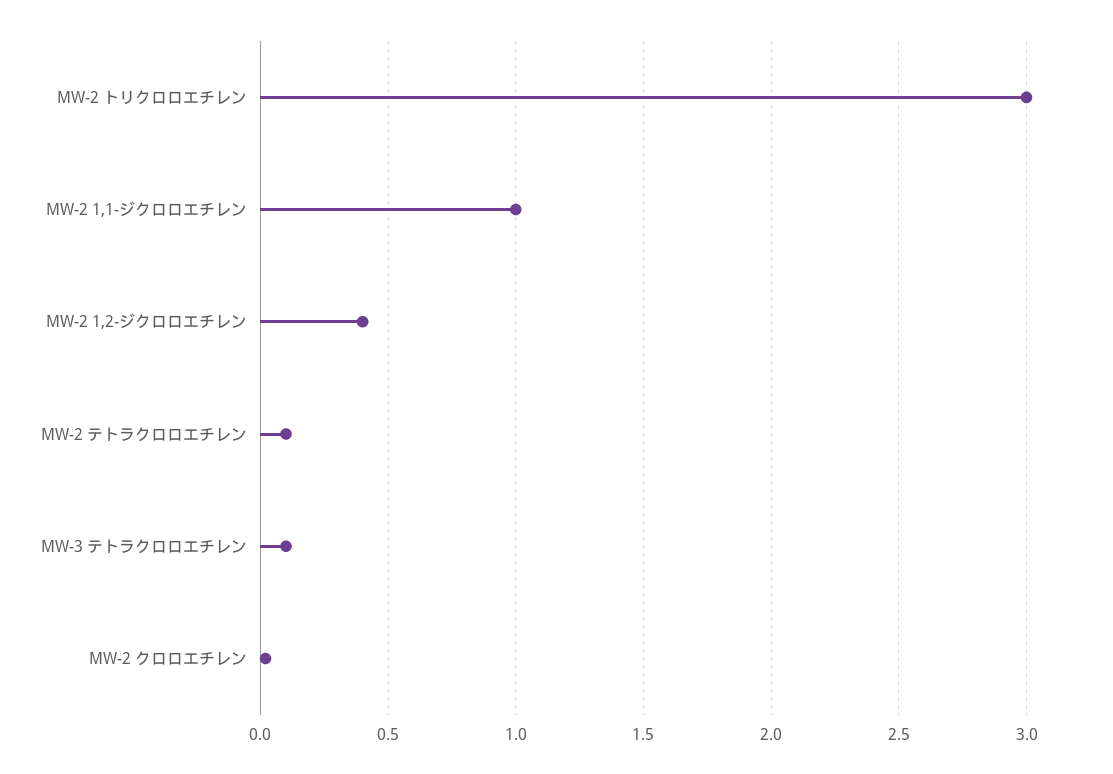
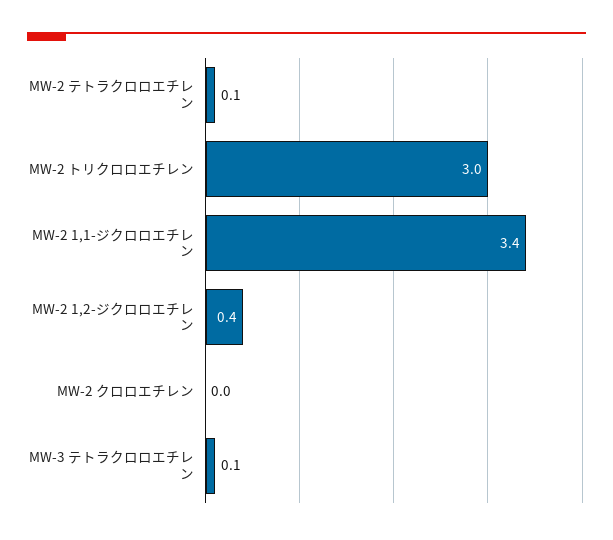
MW-2 1,1-ジクロロエチレン: 1 -> 3.4

